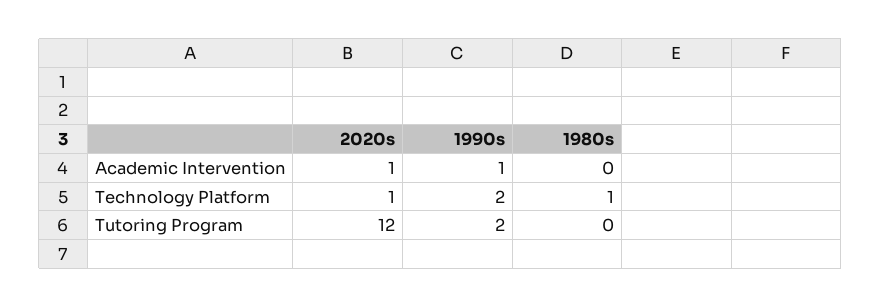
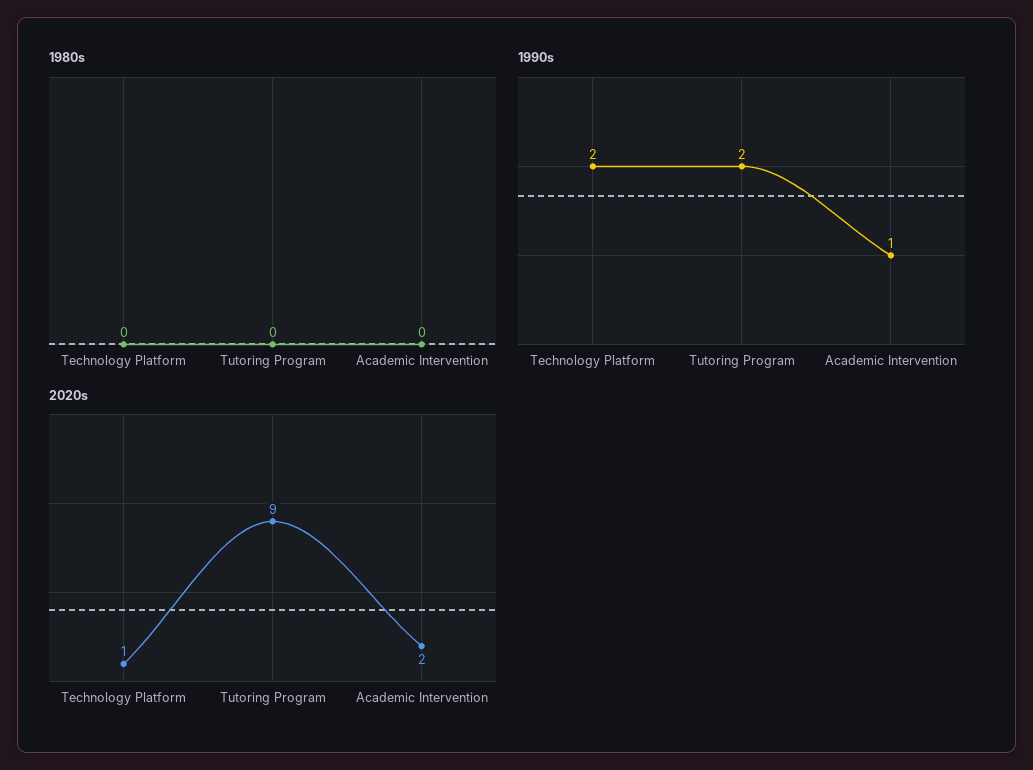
2020s, Academic Intervention: 1 -> 2
1980s, Technology Platform: 1 -> 0
2020s, Tutoring Program: 12 -> 9

